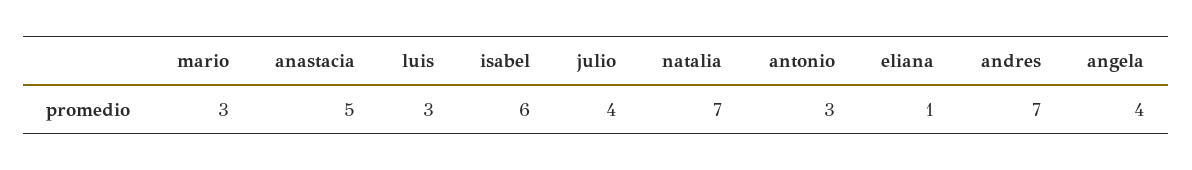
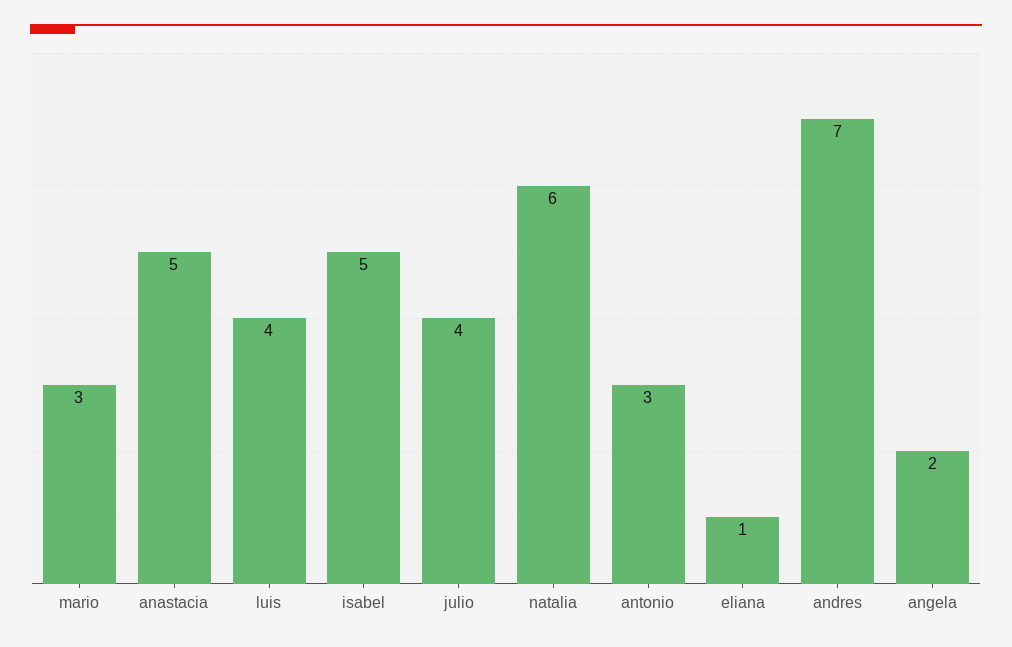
luis: 3 -> 4
isabel: 6 -> 5
natalia: 7 -> 6
angela: 4 -> 2

